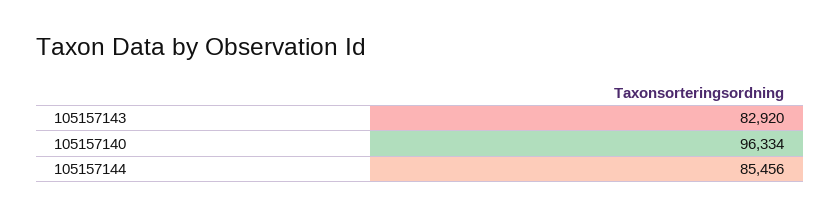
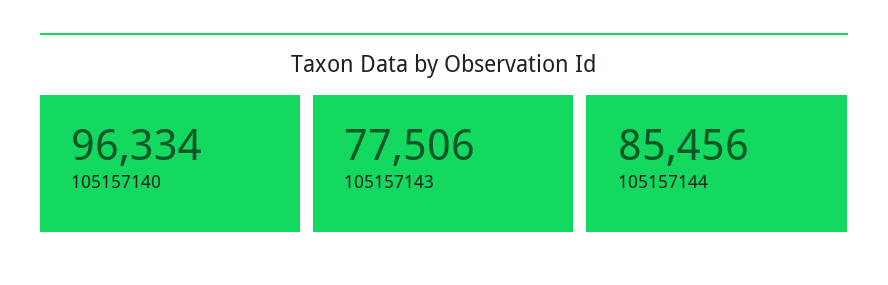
105157143: 82920 -> 77506

